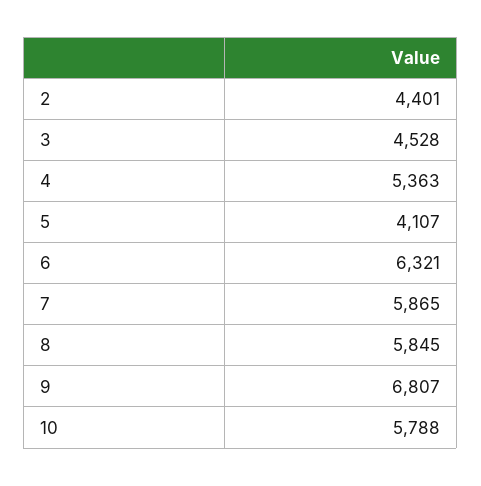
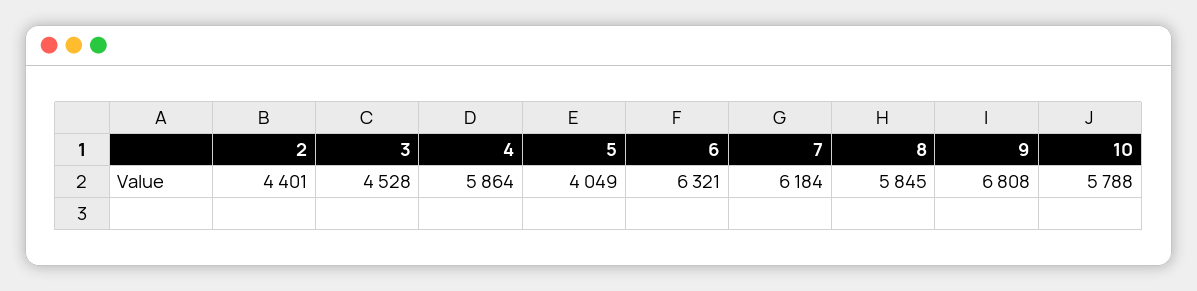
4: 5363 -> 5864
5: 4107 -> 4049
7: 5865 -> 6184
9: 6807 -> 6808

